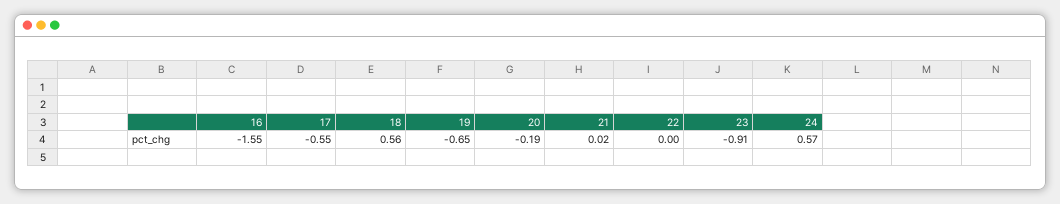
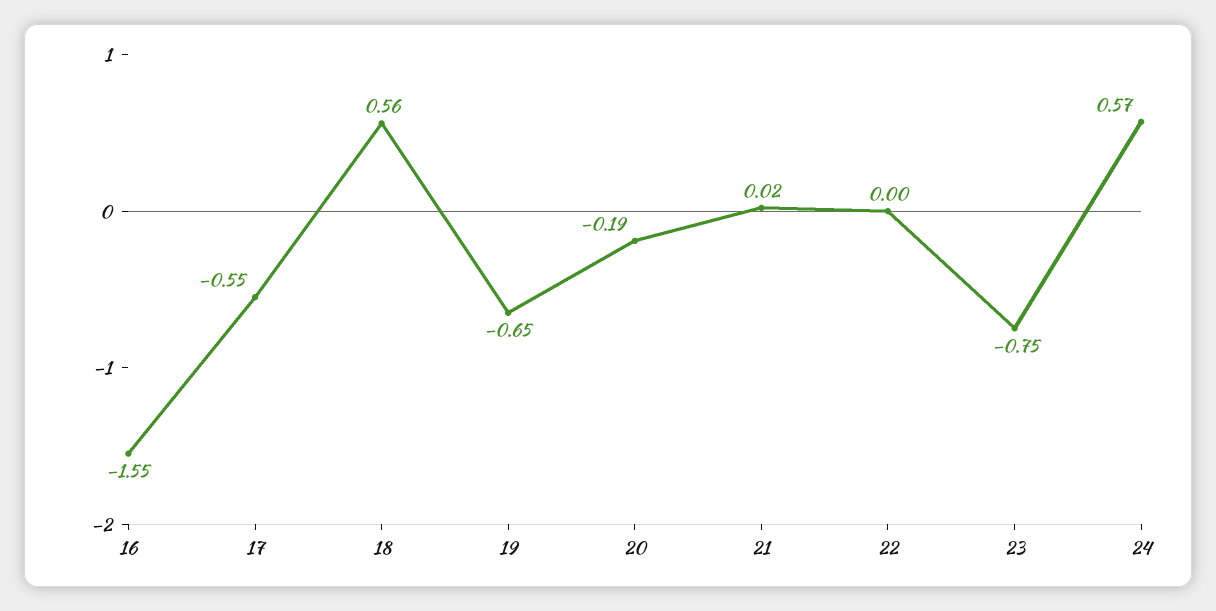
23: -0.91 -> -0.75

